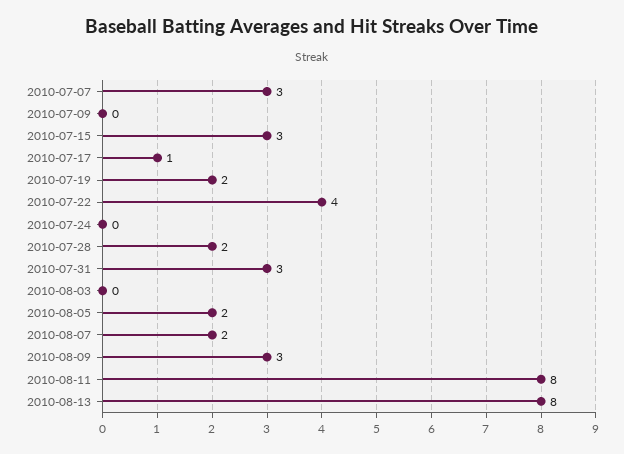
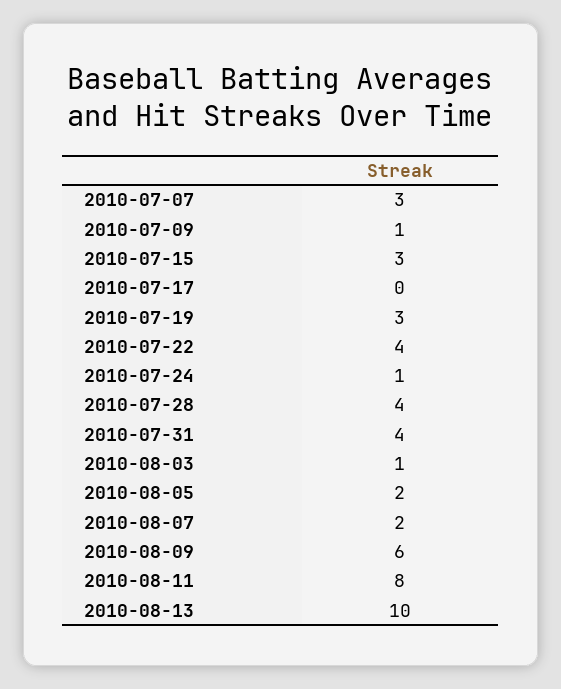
2010-07-09: 0 -> 1
2010-07-17: 1 -> 0
2010-07-19: 2 -> 3
2010-07-24: 0 -> 1
2010-07-28: 2 -> 4
2010-07-31: 3 -> 4
2010-08-03: 0 -> 1
2010-08-09: 3 -> 6
2010-08-13: 8 -> 10

